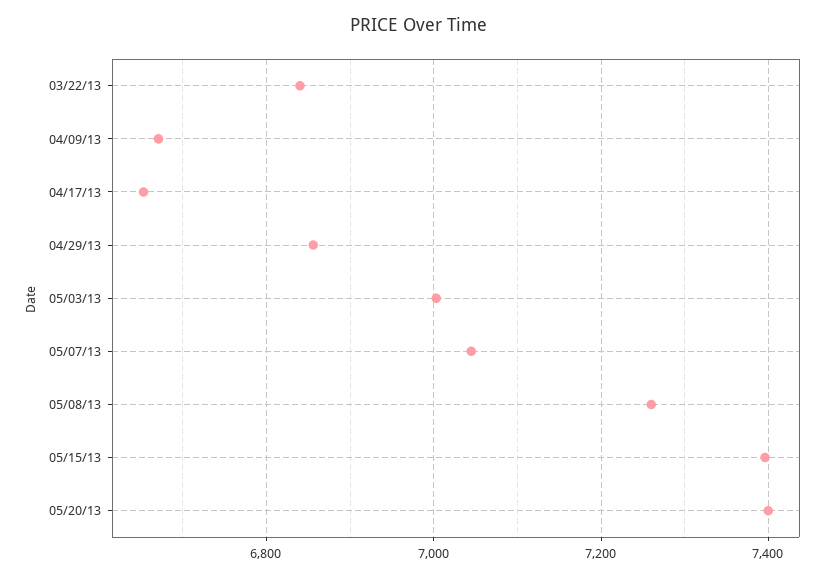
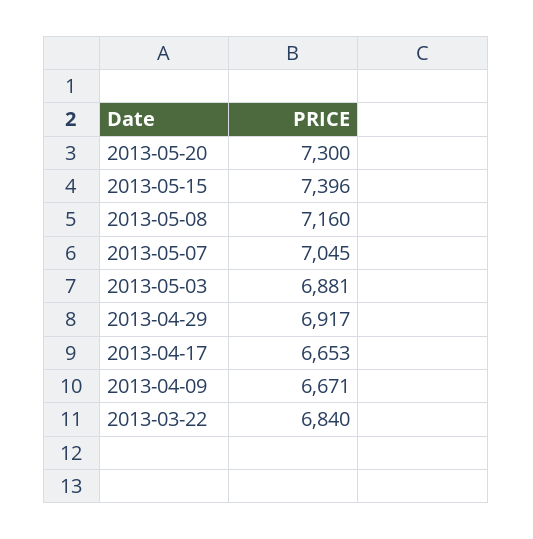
04/29/13: 6860 -> 6917
05/03/13: 7000 -> 6881
05/08/13: 7260 -> 7160
05/20/13: 7400 -> 7300

